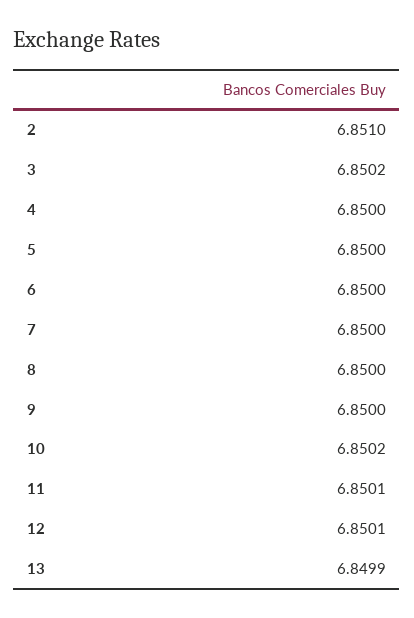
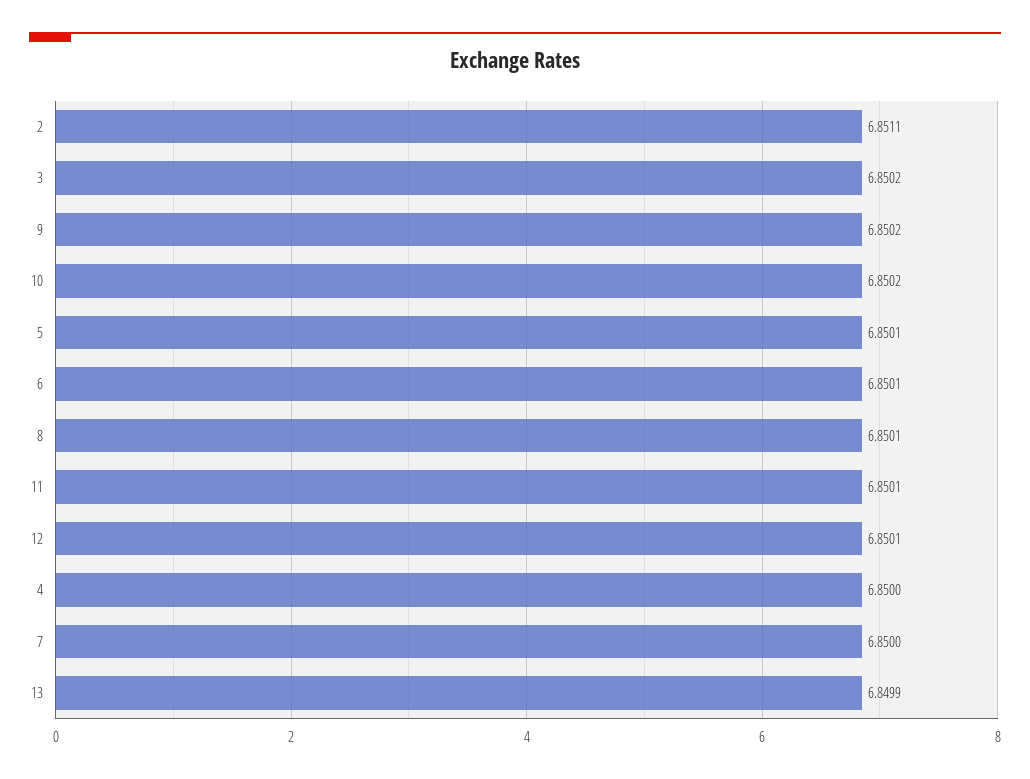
2: 6.851 -> 6.8511
5: 6.85 -> 6.8501
6: 6.85 -> 6.8501
8: 6.85 -> 6.8501
9: 6.85 -> 6.8502

